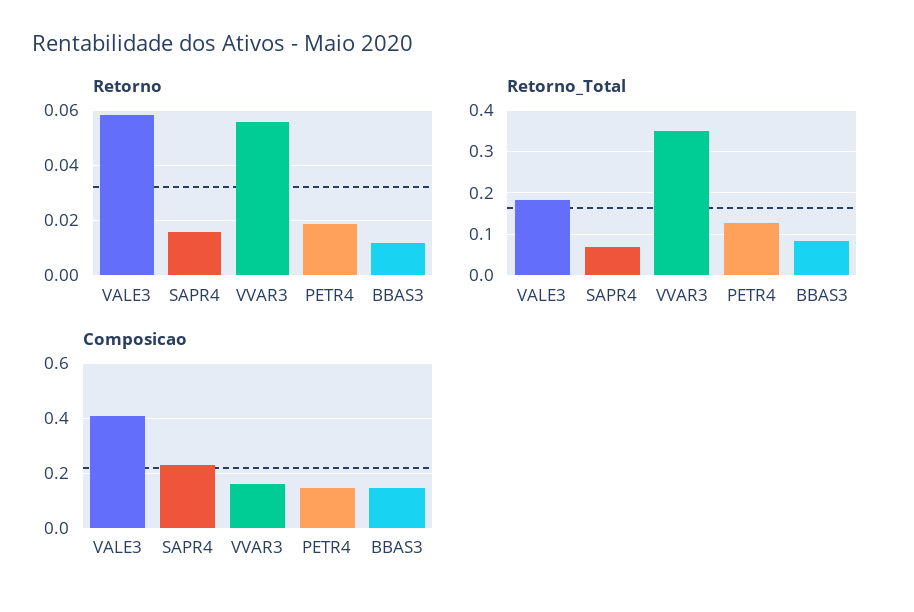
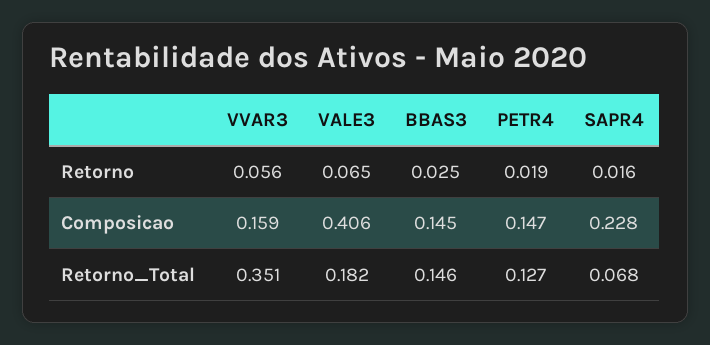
Retorno, VALE3: 0.0575 -> 0.065
Retorno, BBAS3: 0.0125 -> 0.025
Retorno_Total, BBAS3: 0.08 -> 0.146

